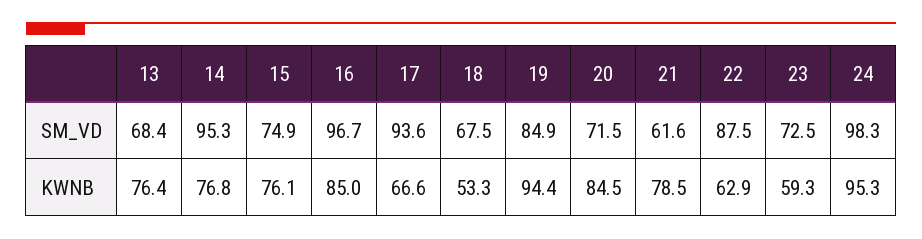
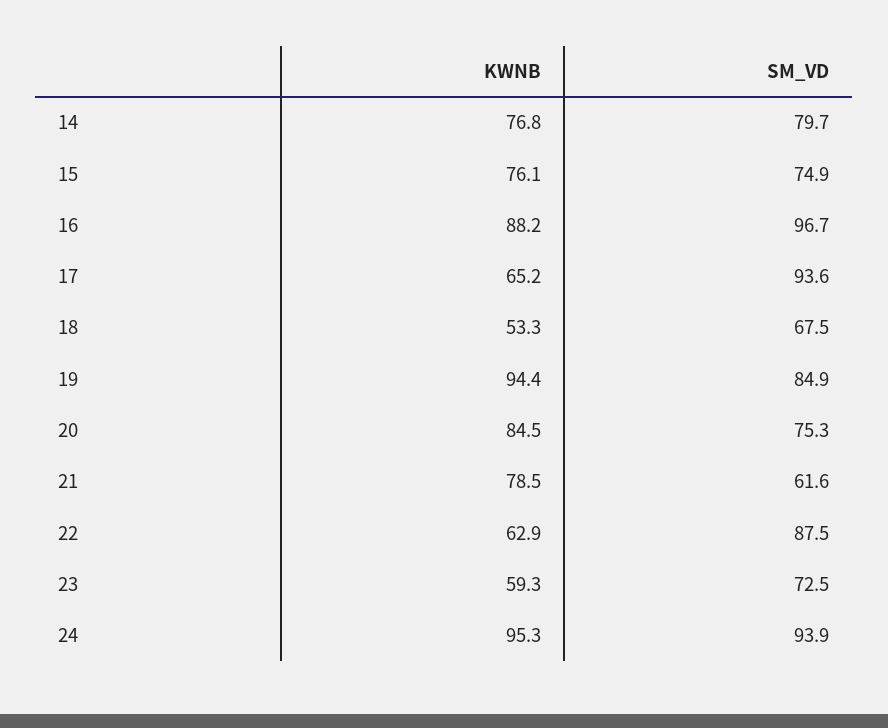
13, SM_VD: 68.4 -> none
14, SM_VD: 95.3 -> 79.7
20, SM_VD: 71.5 -> 75.3
24, SM_VD: 98.3 -> 93.9
13, KWNB: 76.4 -> none
16, KWNB: 85 -> 88.2
17, KWNB: 66.6 -> 65.2

